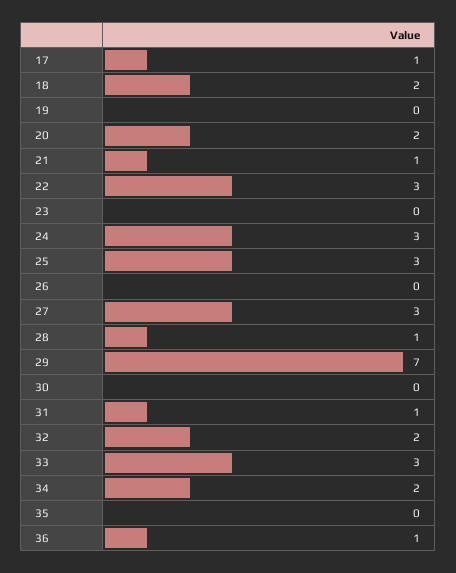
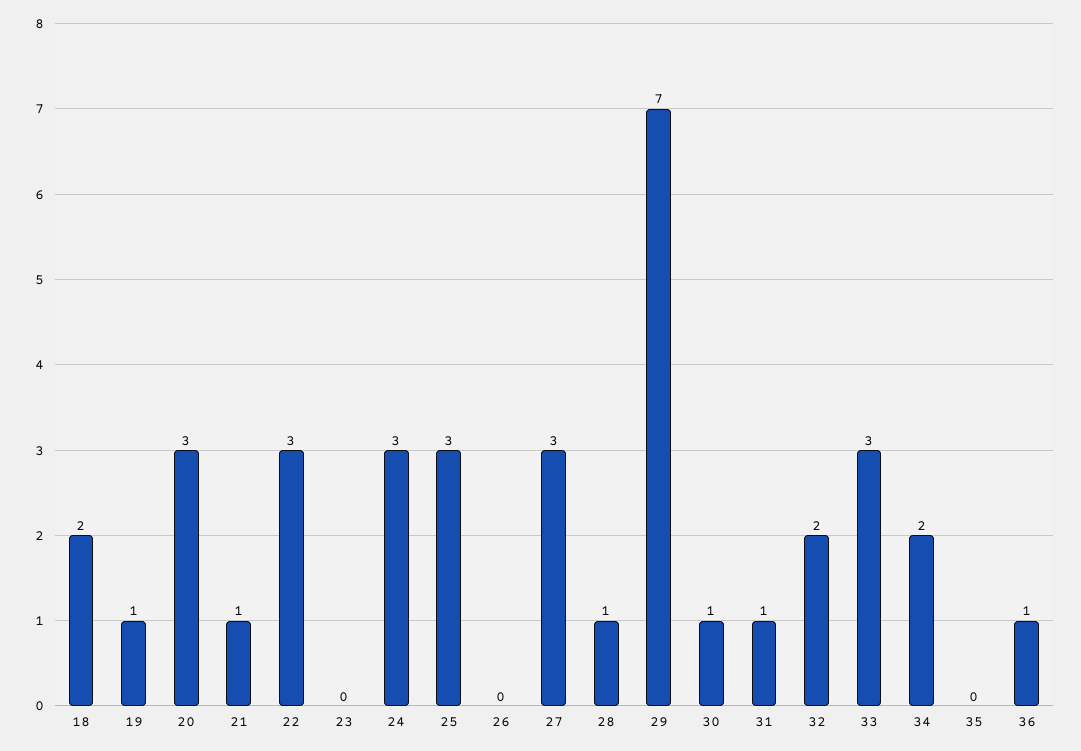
17: 1 -> none
19: 0 -> 1
20: 2 -> 3
30: 0 -> 1

